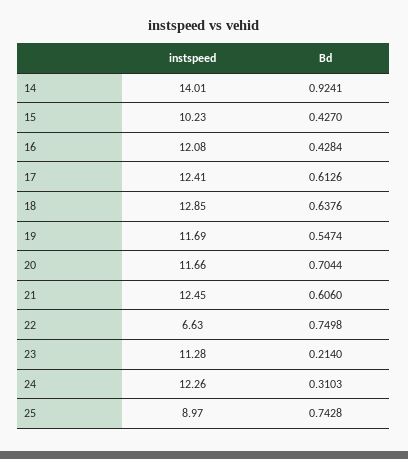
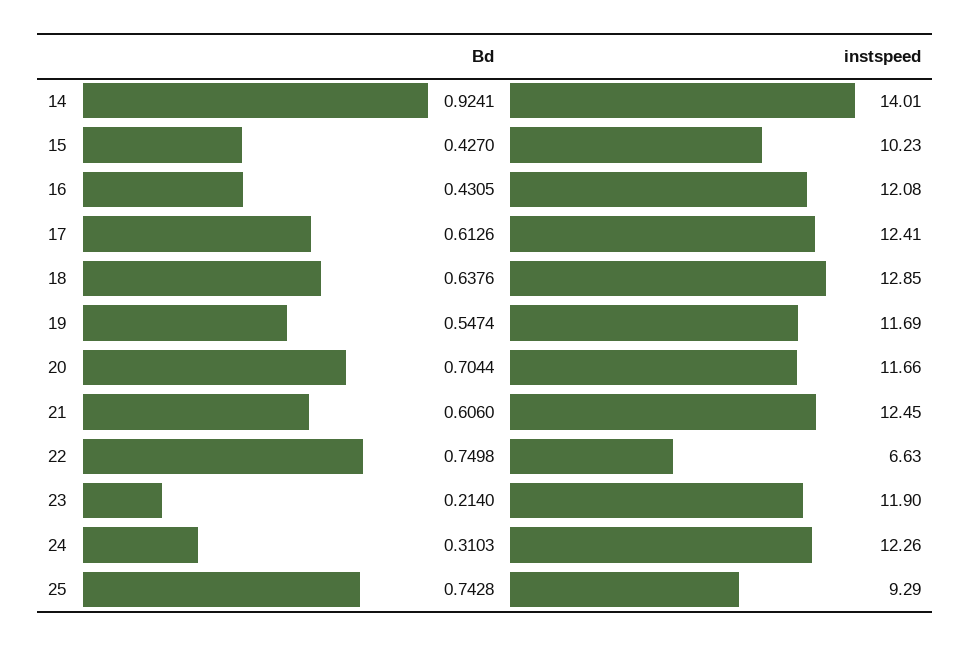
Bd, 16: 0.4284 -> 0.4305
instspeed, 23: 11.28 -> 11.9
instspeed, 25: 8.97 -> 9.29

